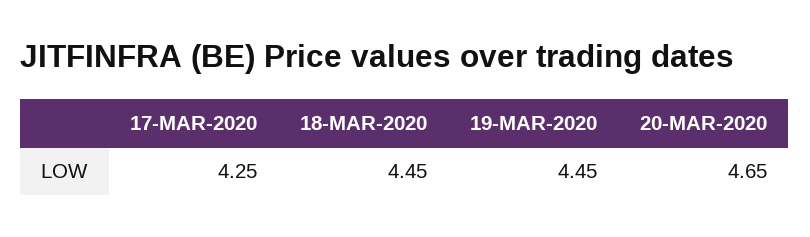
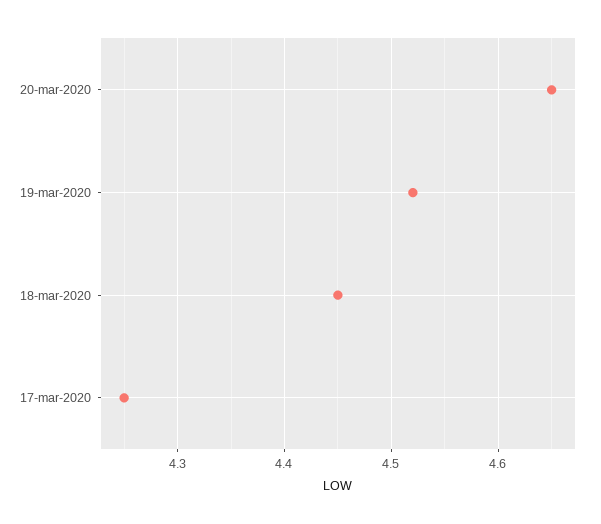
19-MAR-2020: 4.45 -> 4.52

